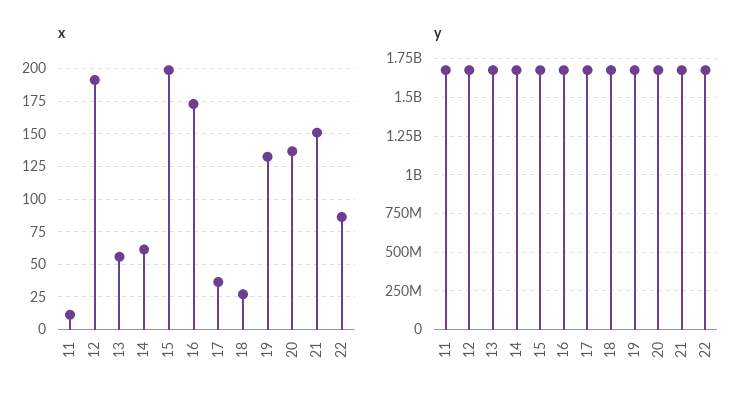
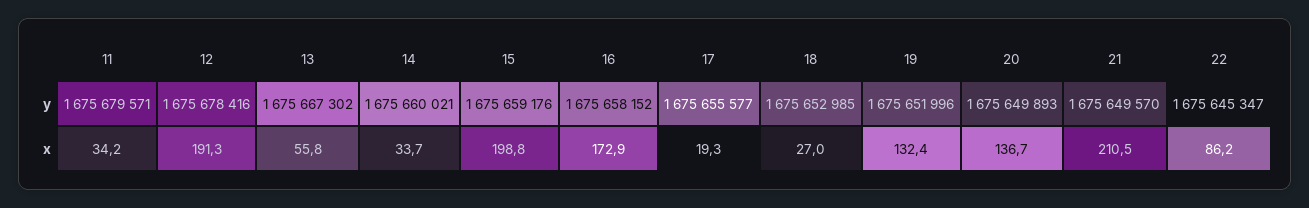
x, 11: 10 -> 34.2
x, 14: 60 -> 33.7
x, 17: 35 -> 19.3
x, 21: 150 -> 210.5

